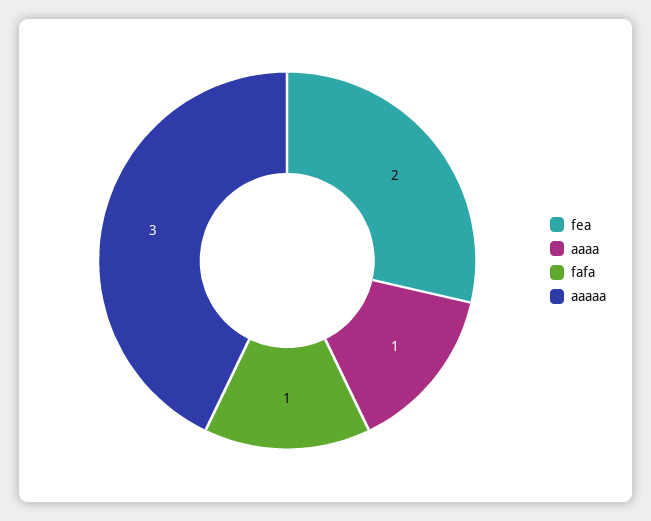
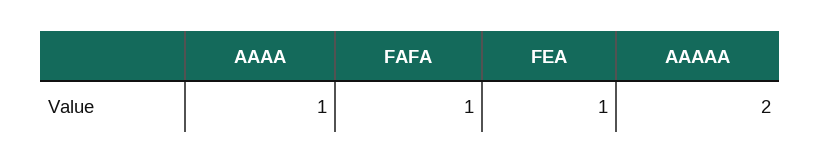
fea: 2 -> 1
aaaaa: 3 -> 2

